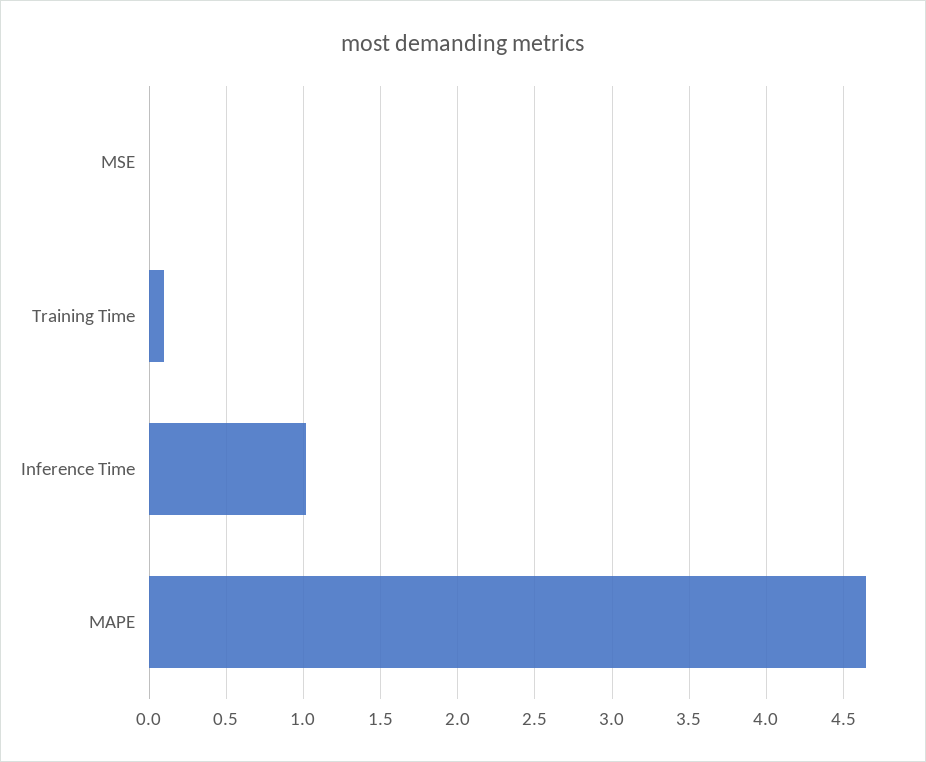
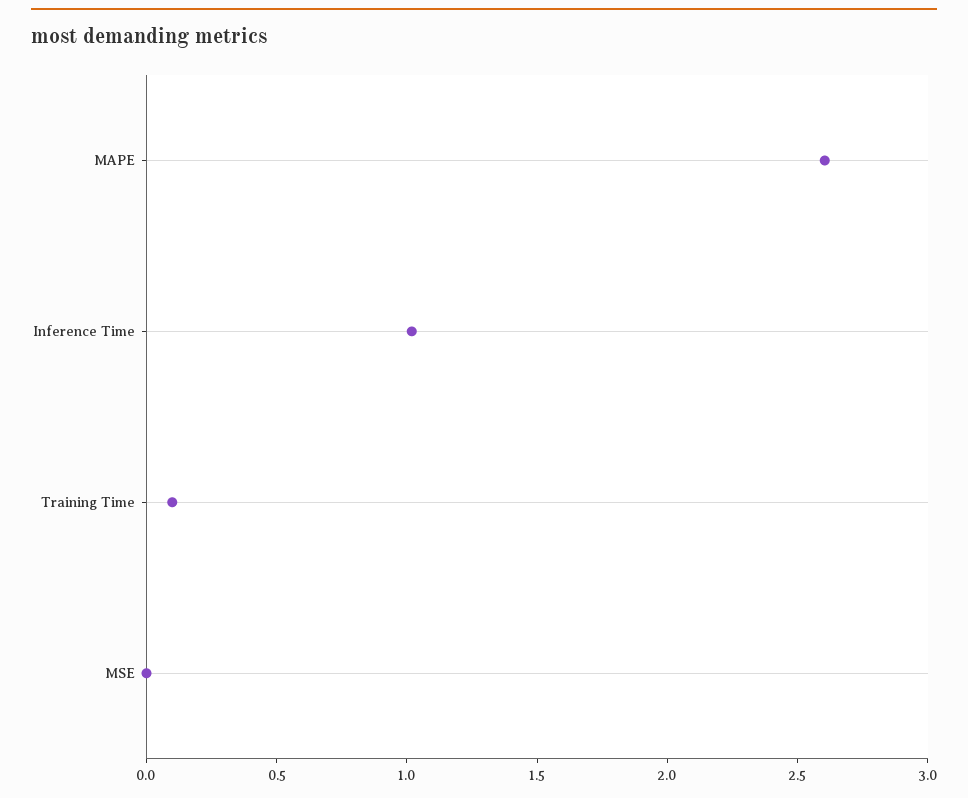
MAPE: 4.65 -> 2.6

